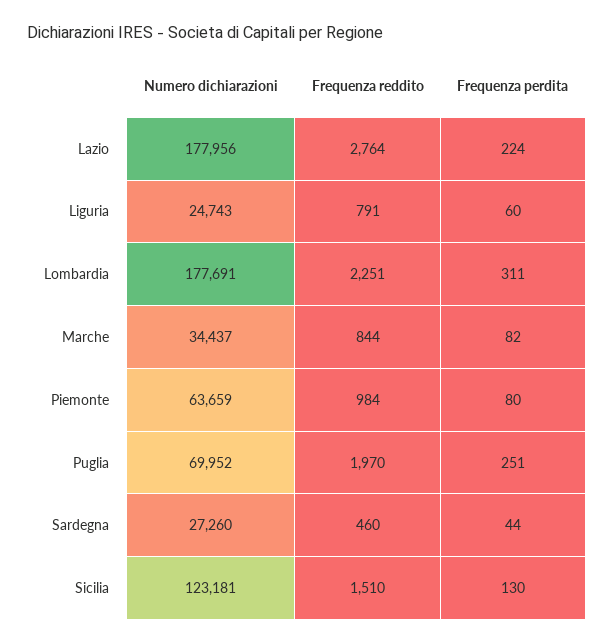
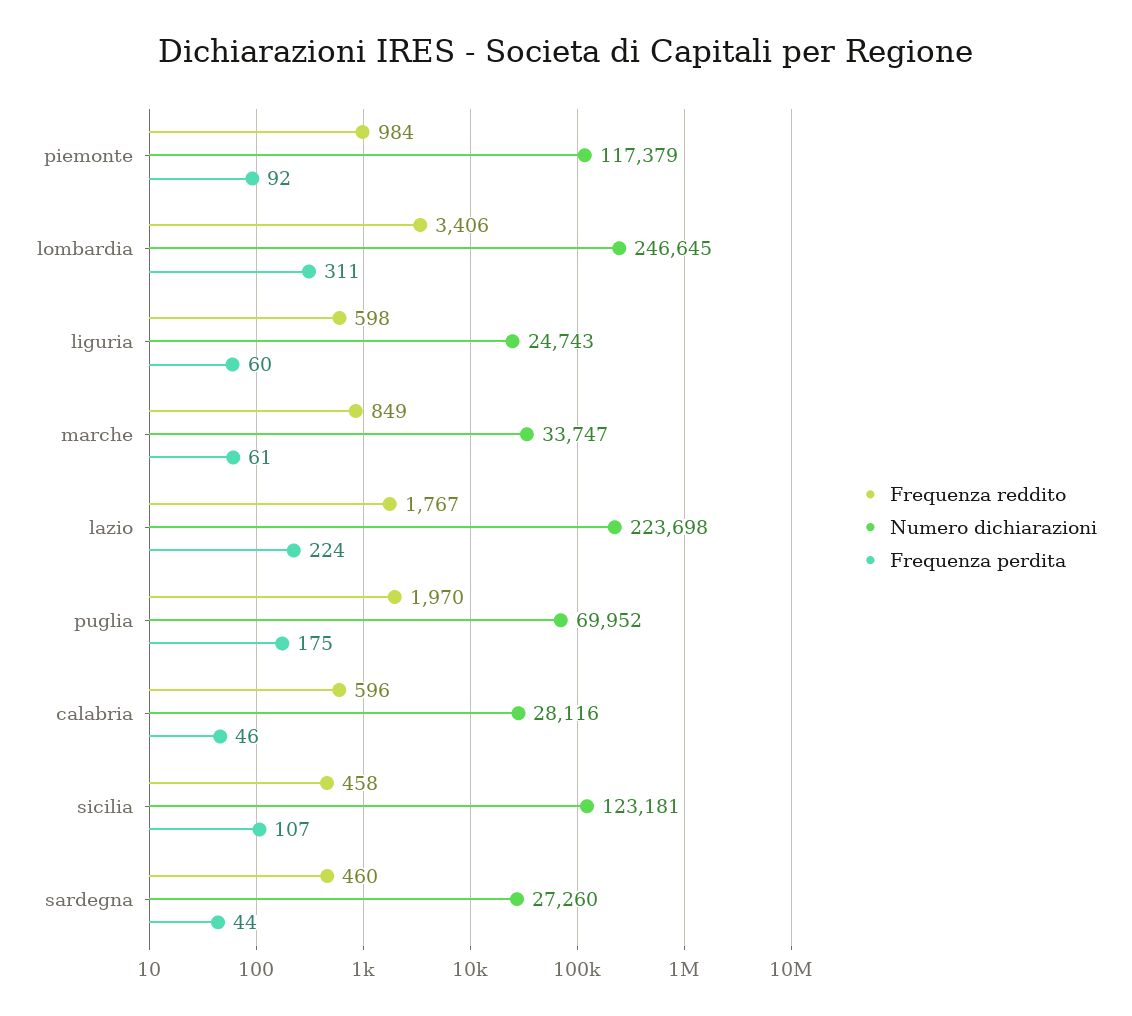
Numero dichiarazioni, Lazio: 177956 -> 223698
Frequenza reddito, Lazio: 2764 -> 1767
Frequenza reddito, Liguria: 791 -> 598
Numero dichiarazioni, Lombardia: 177691 -> 246645
Frequenza reddito, Lombardia: 2251 -> 3406
Numero dichiarazioni, Marche: 34437 -> 33747
Frequenza reddito, Marche: 844 -> 849
Frequenza perdita, Marche: 82 -> 61
Numero dichiarazioni, Piemonte: 63659 -> 117379
Frequenza perdita, Piemonte: 80 -> 92
Frequenza perdita, Puglia: 251 -> 175
Frequenza reddito, Sicilia: 1510 -> 458
Frequenza perdita, Sicilia: 130 -> 107
Frequenza reddito, calabria: none -> 596
Numero dichiarazioni, calabria: none -> 28116
Frequenza perdita, calabria: none -> 46

